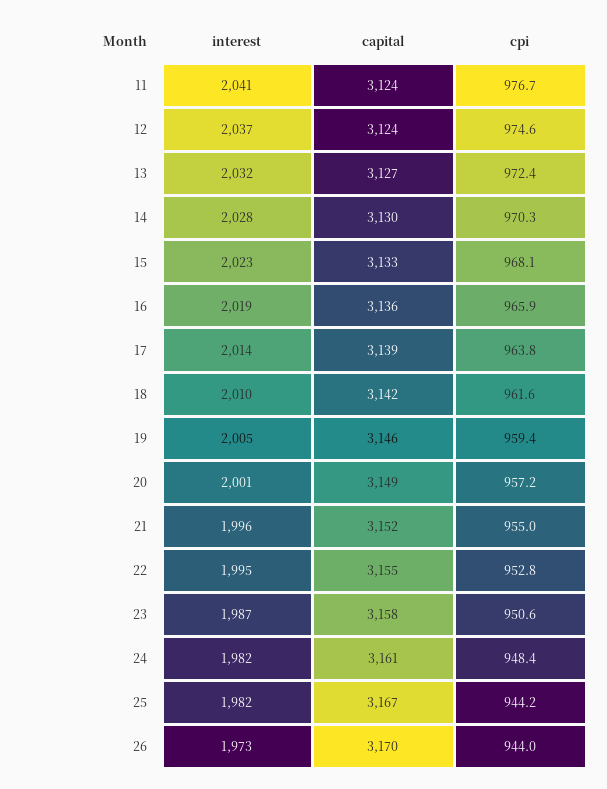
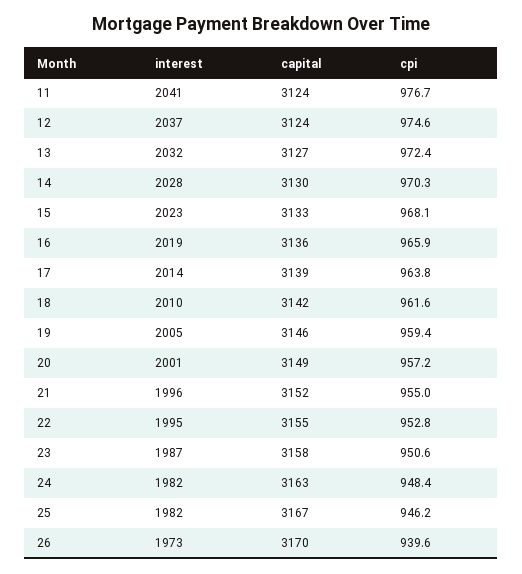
capital, 24: 3161 -> 3163
cpi, 25: 944.2 -> 946.2
cpi, 26: 944 -> 939.6

